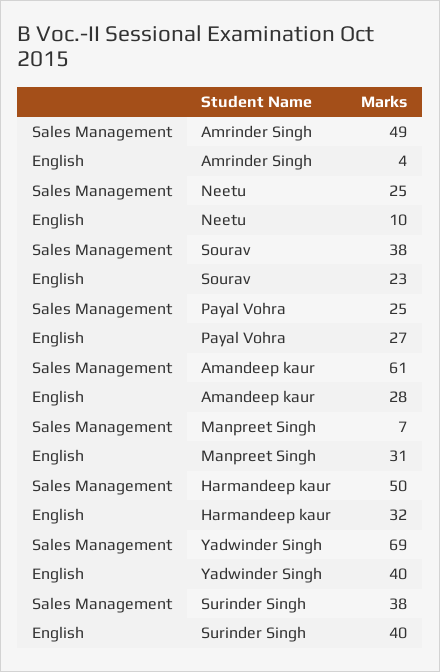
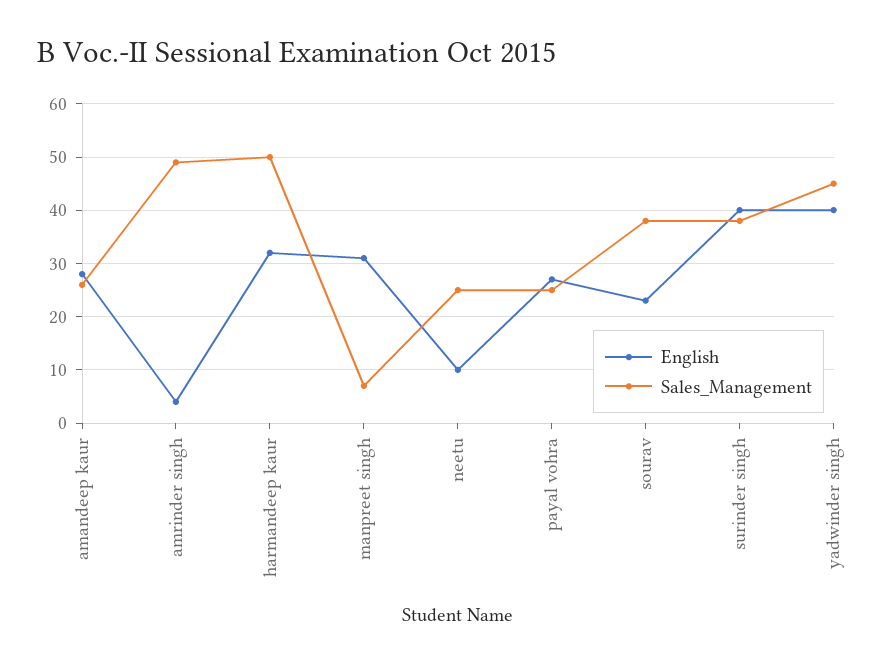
Sales Management, Amandeep kaur: 61 -> 25
Sales Management, Yadwinder Singh: 69 -> 45

